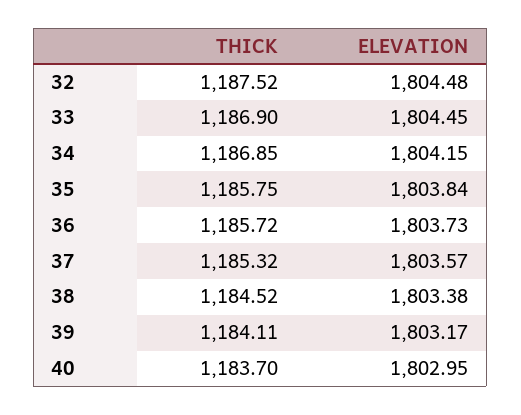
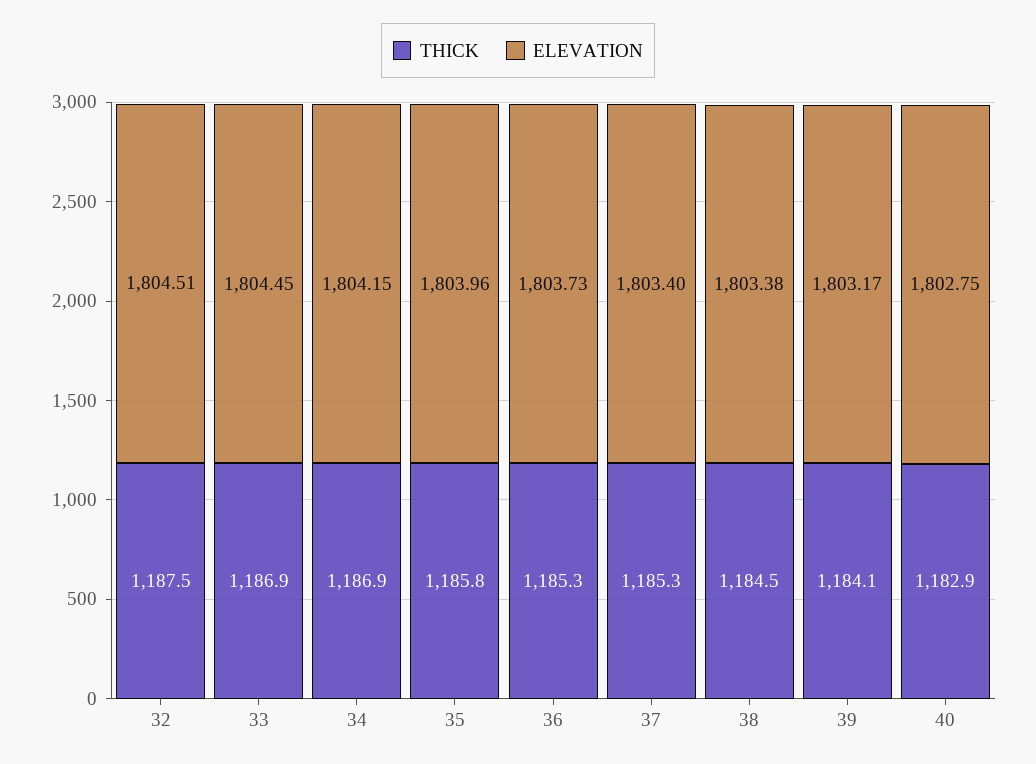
ELEVATION, 32: 1804.48 -> 1804.51
ELEVATION, 35: 1803.84 -> 1803.96
THICK, 36: 1185.72 -> 1185.3
ELEVATION, 37: 1803.57 -> 1803.4
THICK, 40: 1183.7 -> 1182.9
ELEVATION, 40: 1802.95 -> 1802.75

